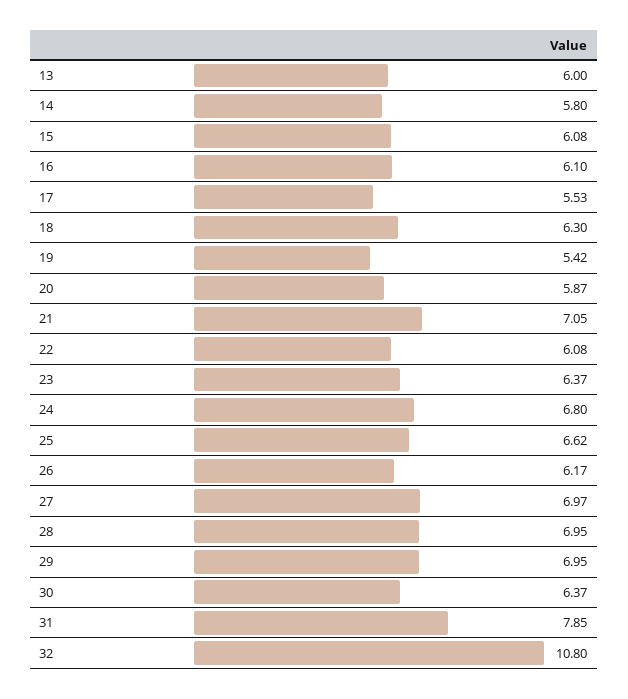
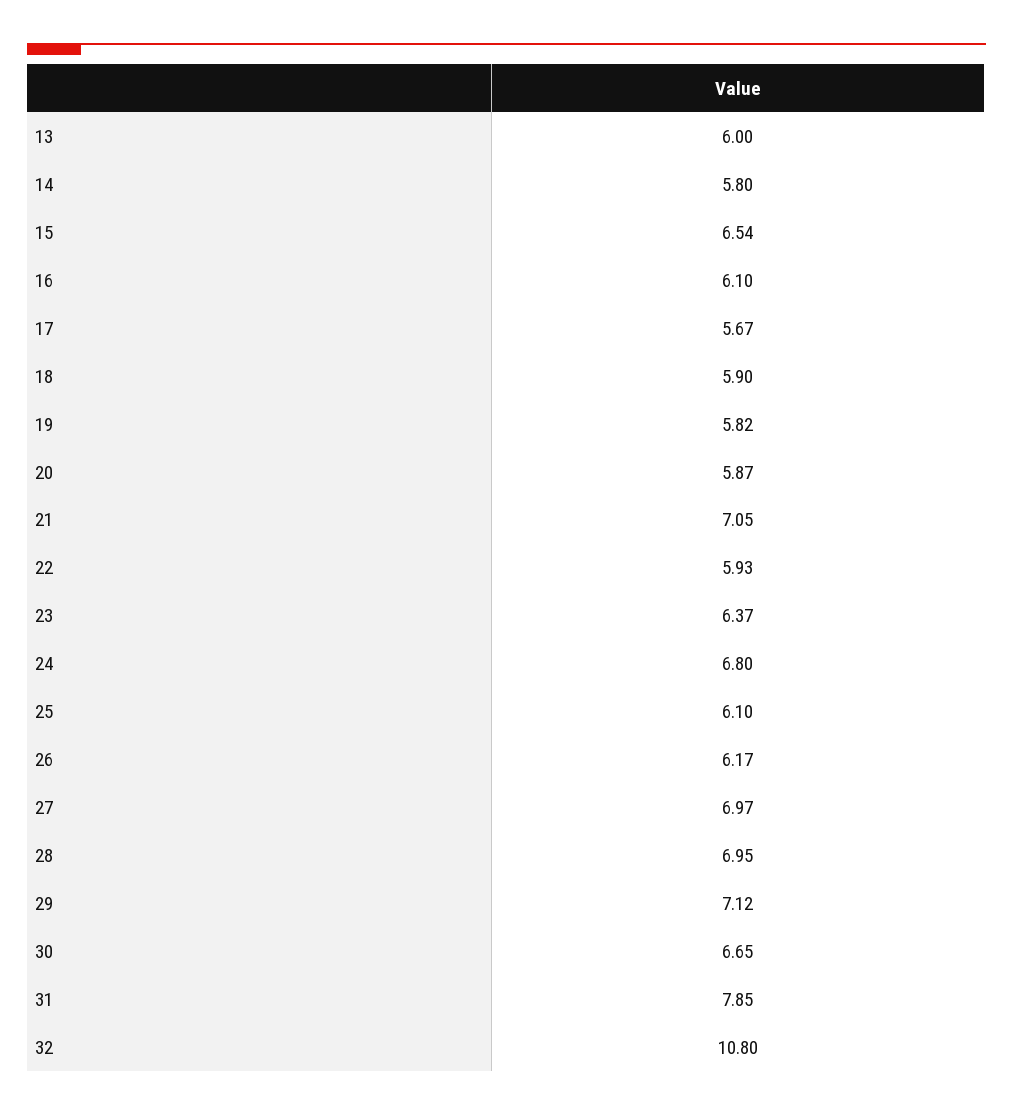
15: 6.08 -> 6.54
17: 5.53 -> 5.67
18: 6.3 -> 5.9
19: 5.42 -> 5.82
22: 6.08 -> 5.93
25: 6.62 -> 6.1
29: 6.95 -> 7.12
30: 6.37 -> 6.65

